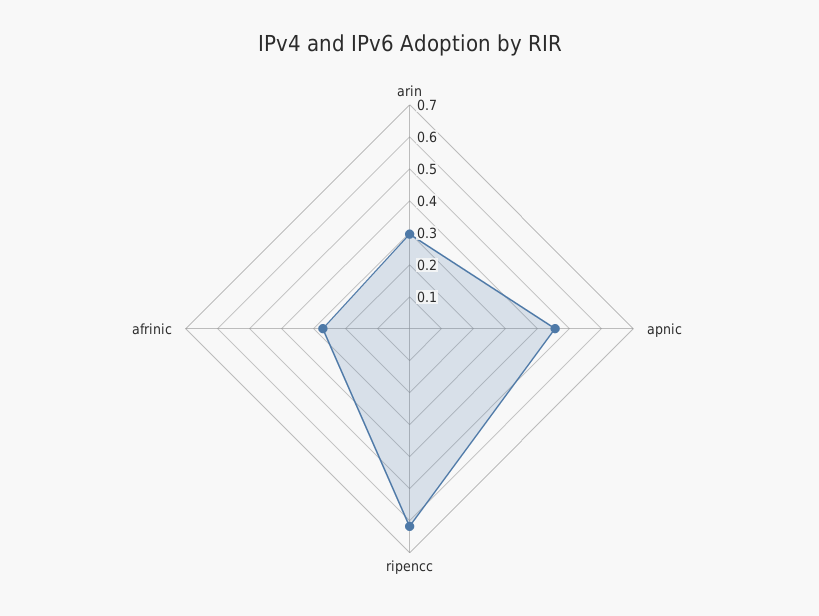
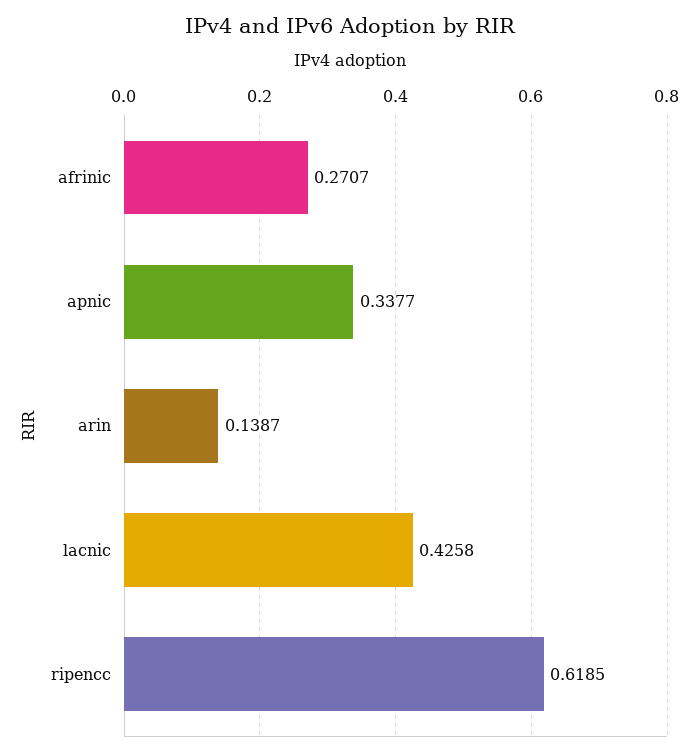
arin: 0.3 -> 0.1387
apnic: 0.45 -> 0.3377
lacnic: none -> 0.4258

